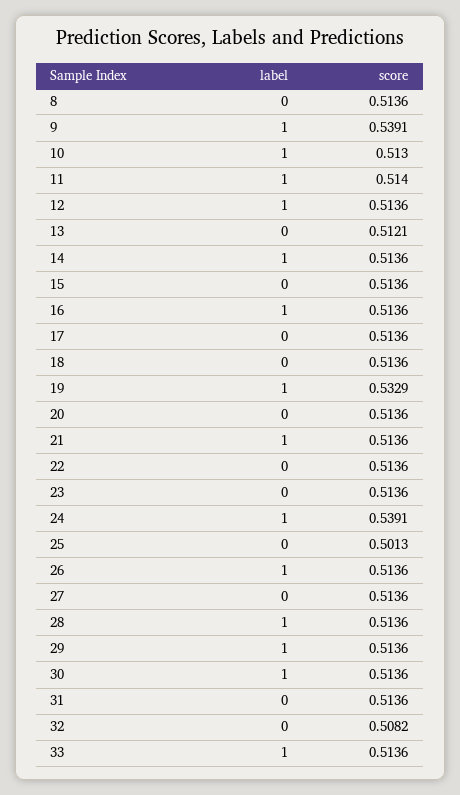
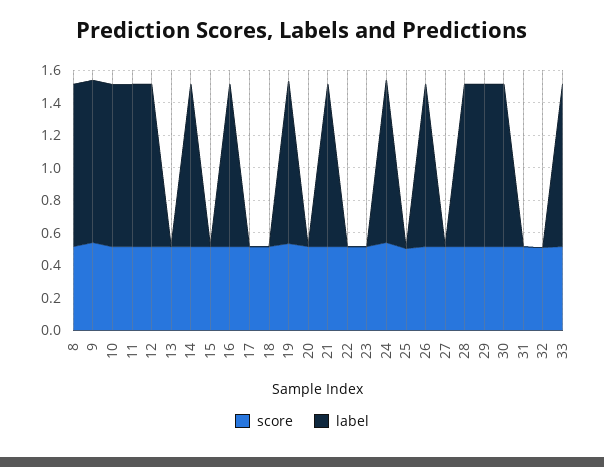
label, 8: 0 -> 1

